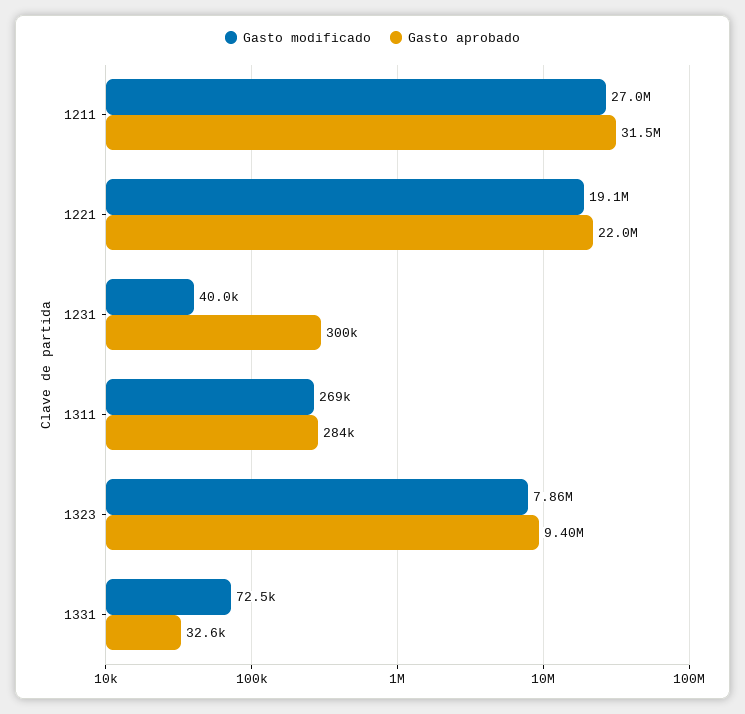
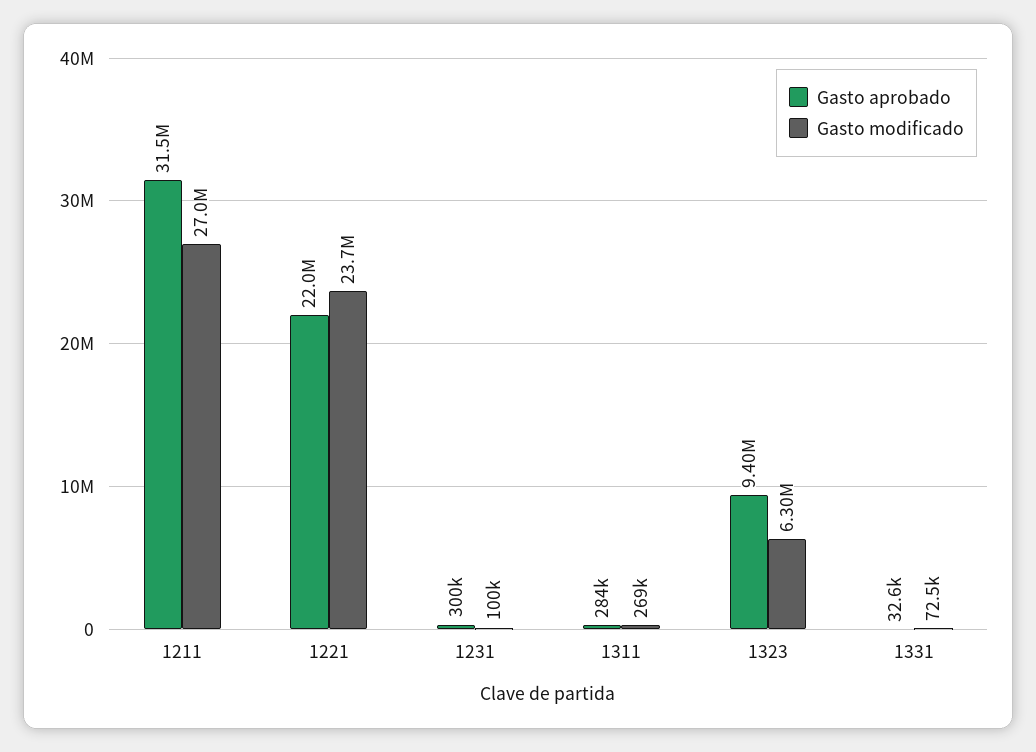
Gasto modificado, 1221: 19100000 -> 23700000
Gasto modificado, 1231: 40000 -> 100000
Gasto modificado, 1323: 7860000 -> 6300000

